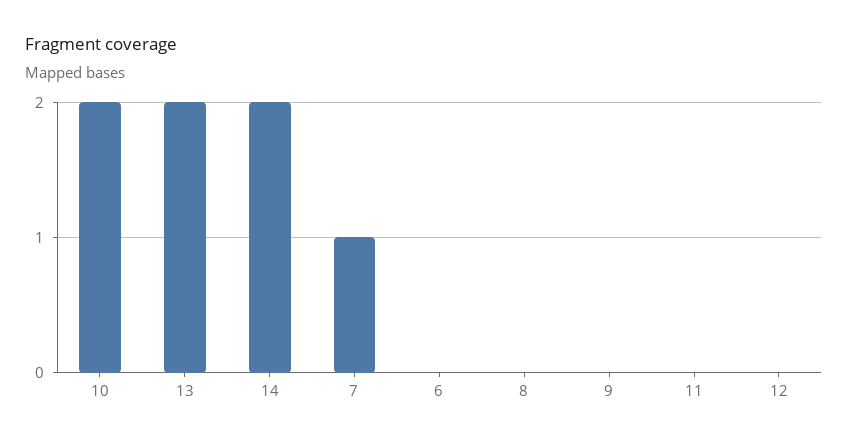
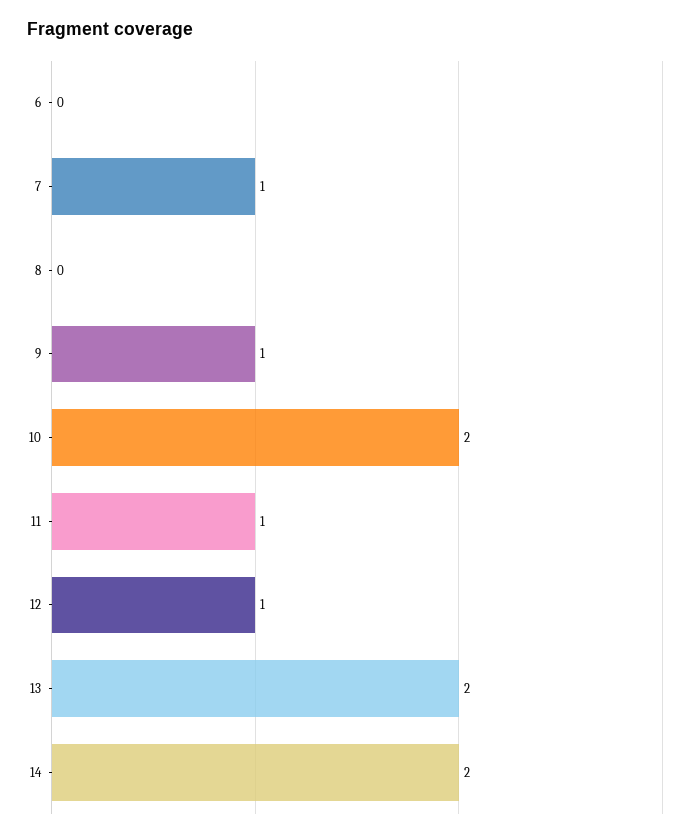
9: 0 -> 1
11: 0 -> 1
12: 0 -> 1

